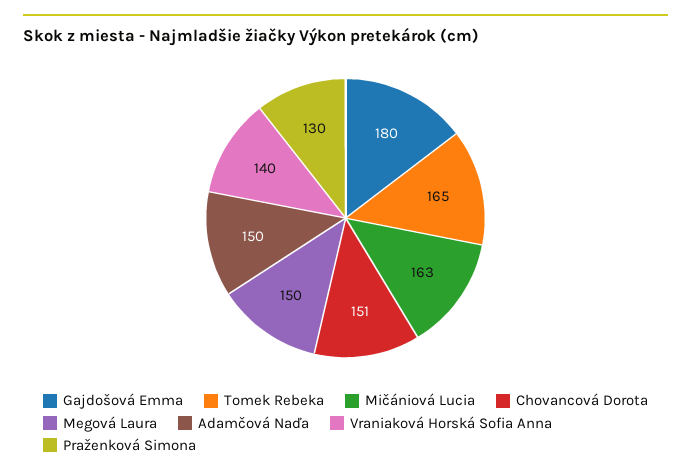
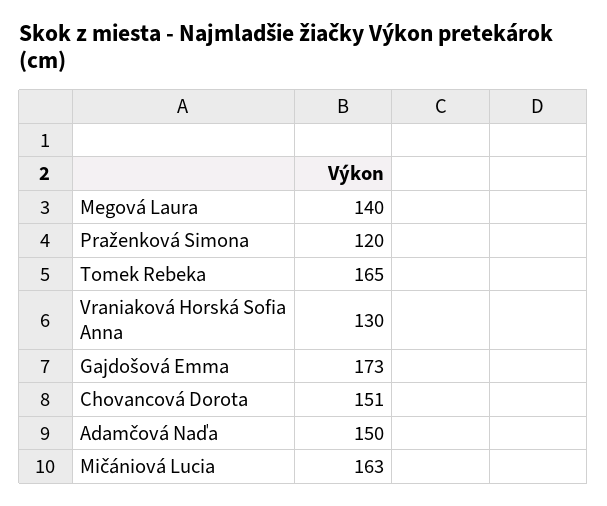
Gajdošová Emma: 180 -> 173
Megová Laura: 150 -> 140
Vraniaková Horská Sofia Anna: 140 -> 130
Praženková Simona: 130 -> 120

